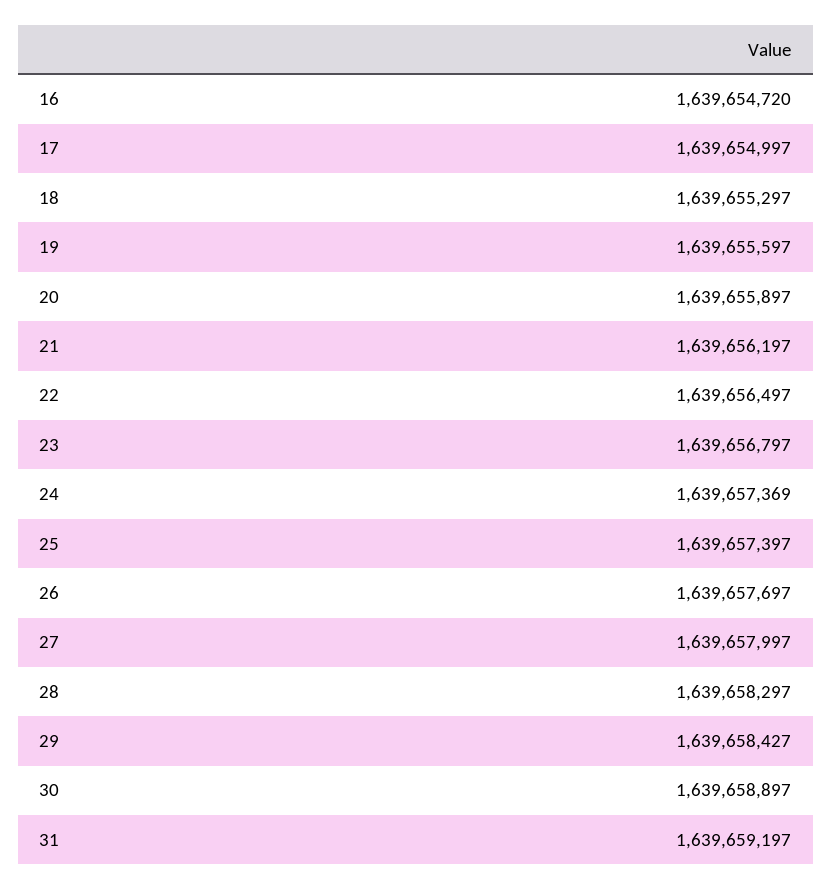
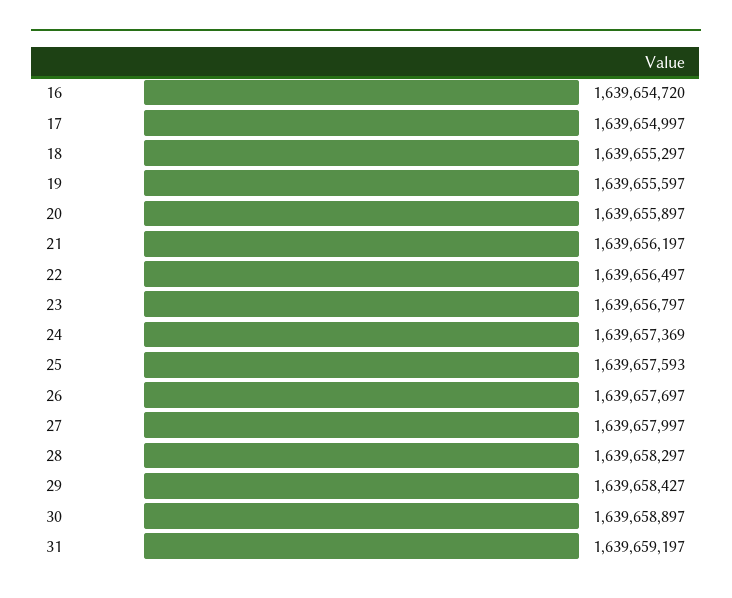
25: 1639657397 -> 1639657593

